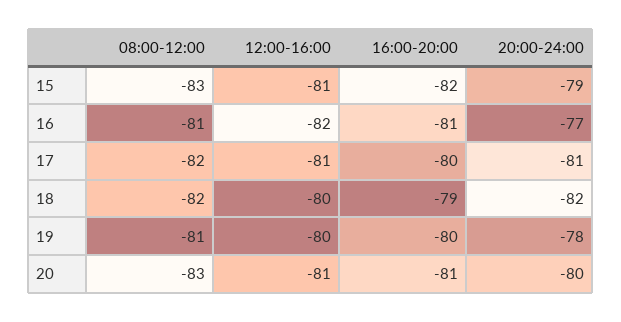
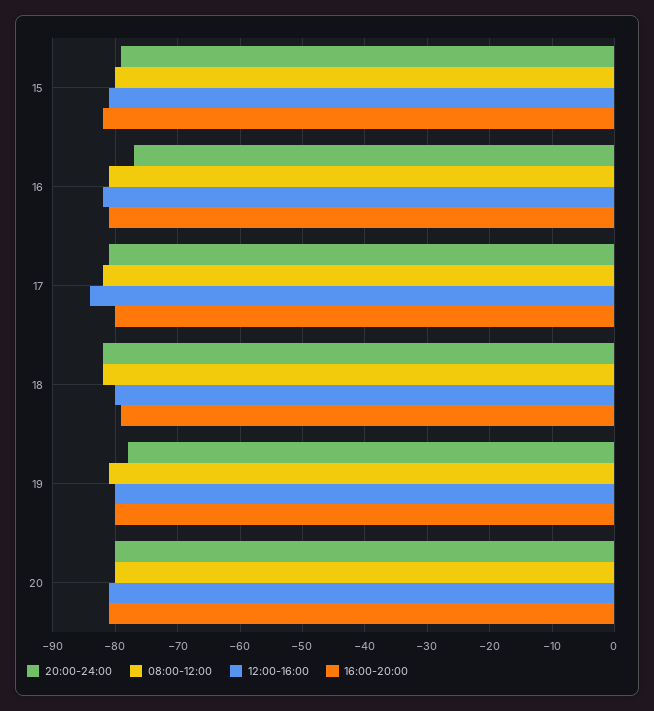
08:00-12:00, 15: -83 -> -80
12:00-16:00, 17: -81 -> -84
08:00-12:00, 20: -83 -> -80

